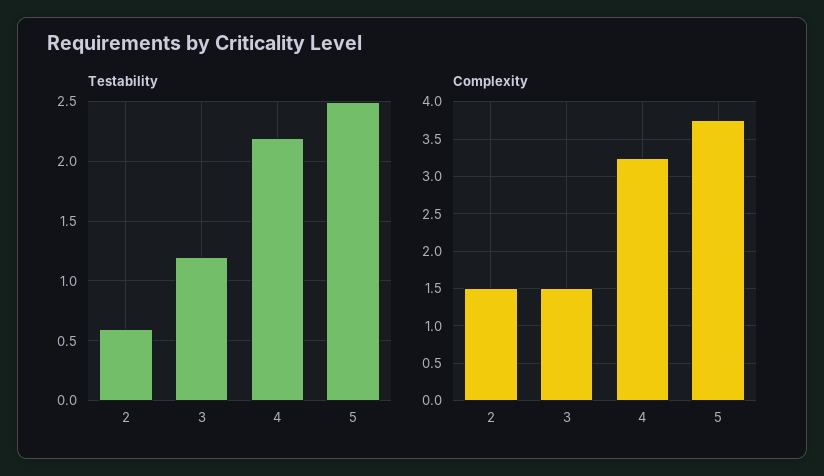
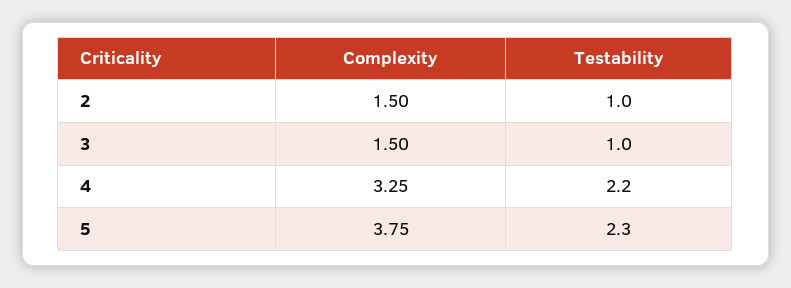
Testability, 2: 0.6 -> 1
Testability, 3: 1.2 -> 1
Testability, 5: 2.5 -> 2.3

